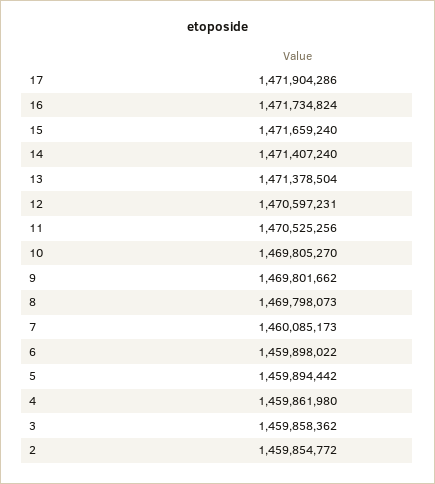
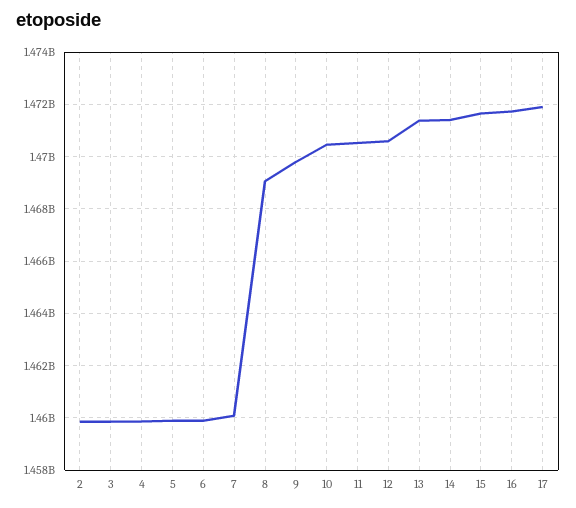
10: 1469805270 -> 1470500000
8: 1469798073 -> 1469000000

